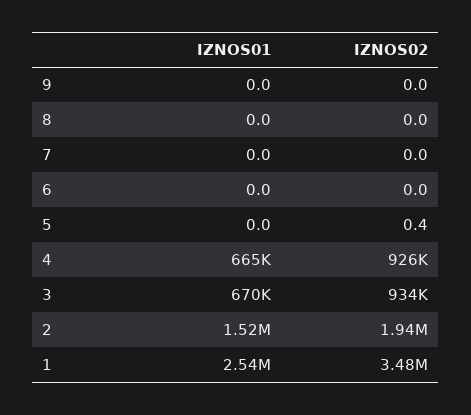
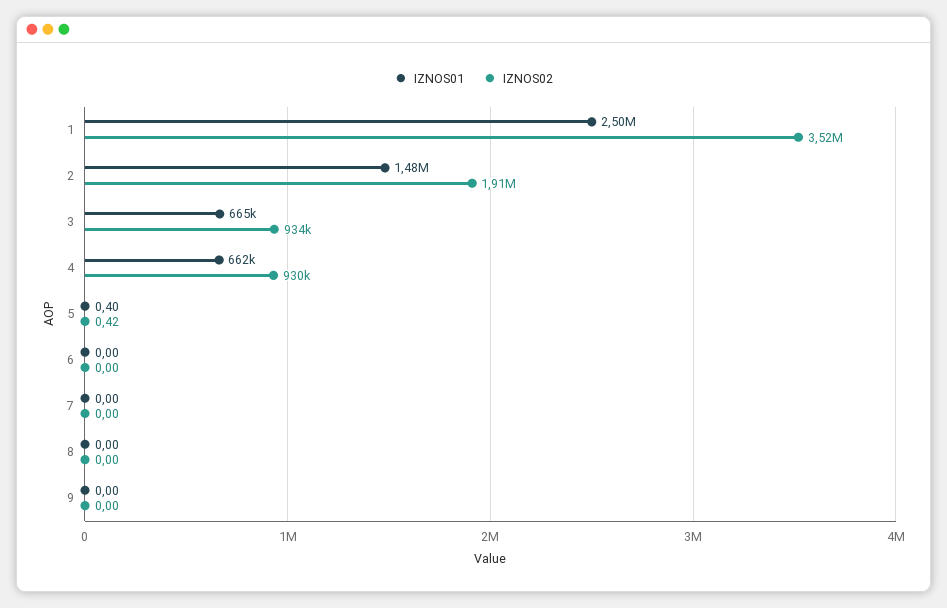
IZNOS01, 5: 0 -> 0.4
IZNOS01, 4: 665000 -> 662000
IZNOS02, 4: 926000 -> 930000
IZNOS01, 3: 670000 -> 665000
IZNOS01, 2: 1520000 -> 1480000
IZNOS02, 2: 1940000 -> 1910000
IZNOS01, 1: 2540000 -> 2500000
IZNOS02, 1: 3480000 -> 3520000

